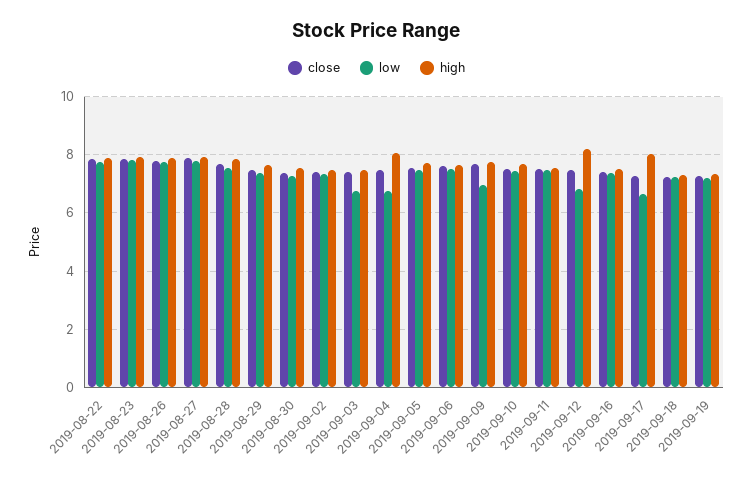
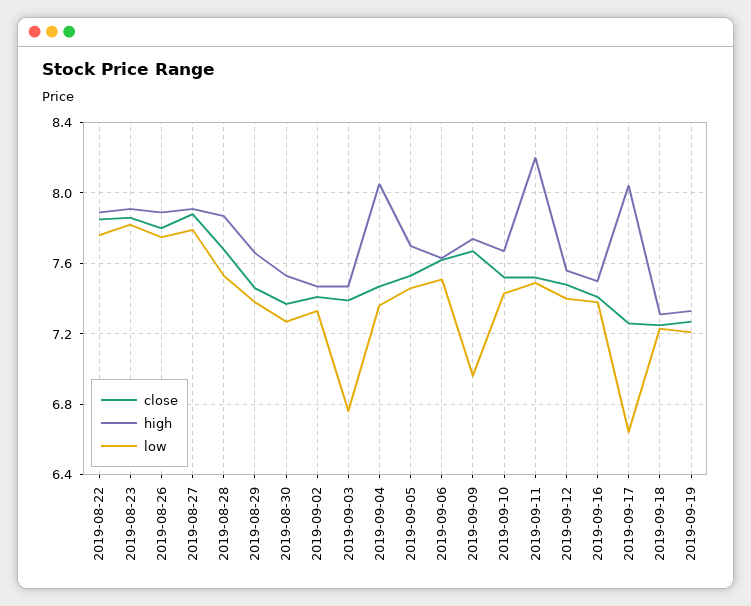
low, 2019-09-04: 6.75 -> 7.35
high, 2019-09-11: 7.5 -> 8.2
low, 2019-09-12: 6.75 -> 7.4
high, 2019-09-12: 8.25 -> 7.55

